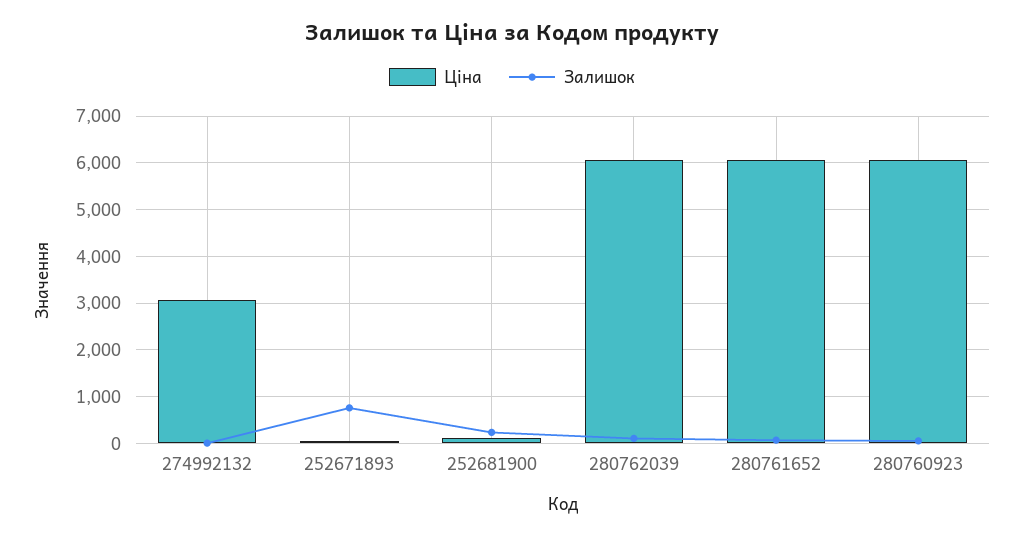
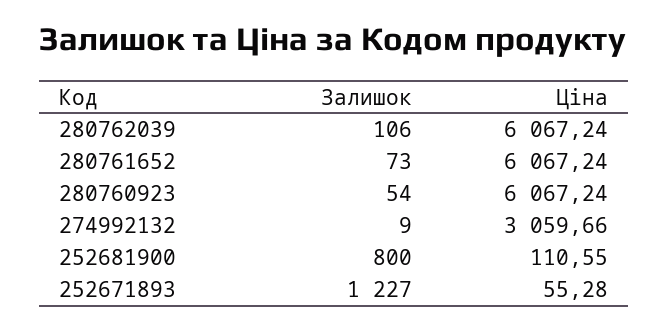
Залишок, 252671893: 800 -> 1227
Залишок, 252681900: 200 -> 800

